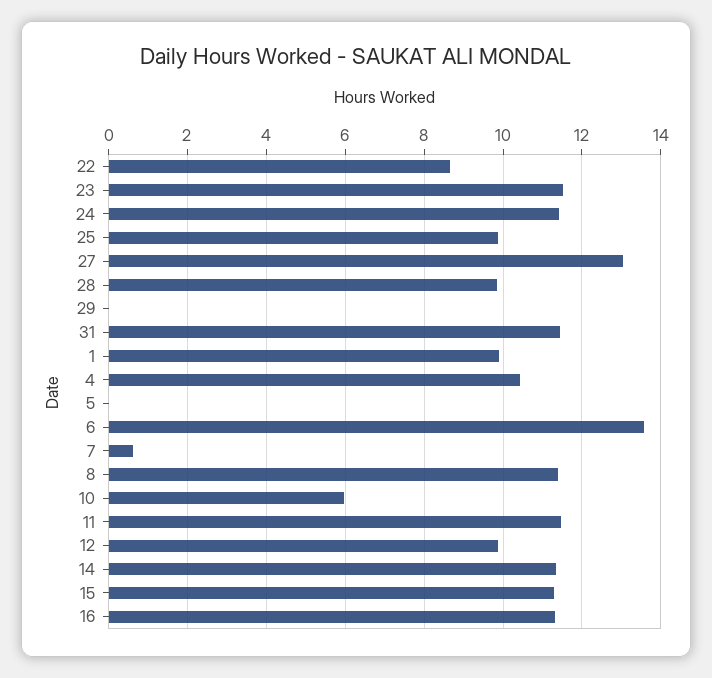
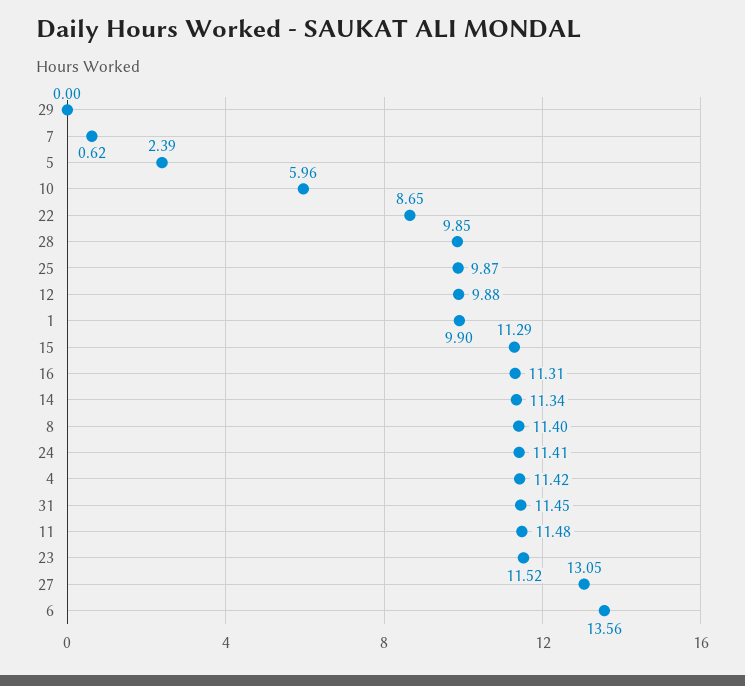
4: 10.4 -> 11.42
5: 0 -> 2.39

